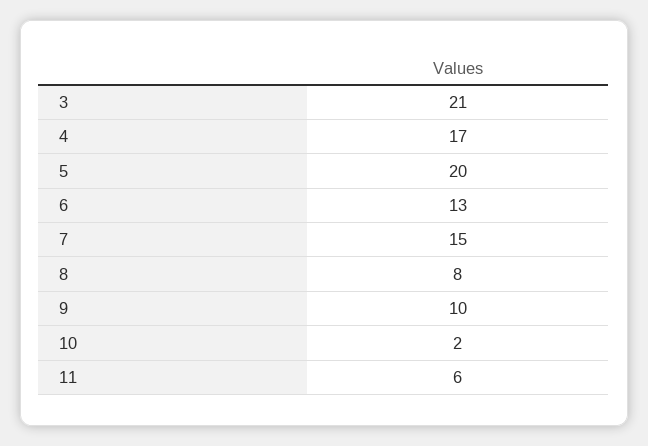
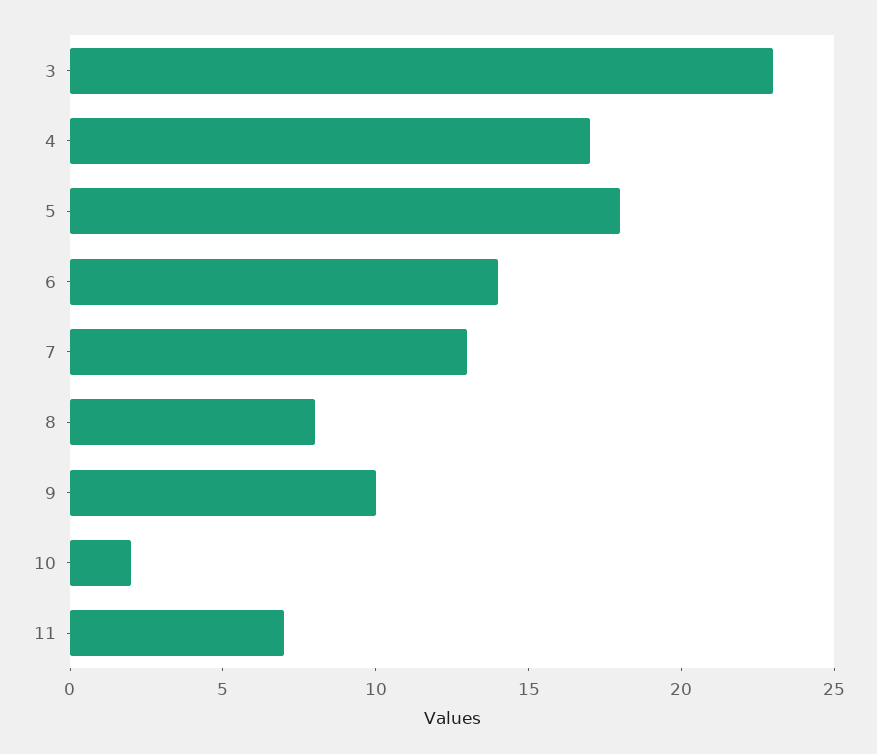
3: 21 -> 23
5: 20 -> 18
6: 13 -> 14
7: 15 -> 13
11: 6 -> 7

